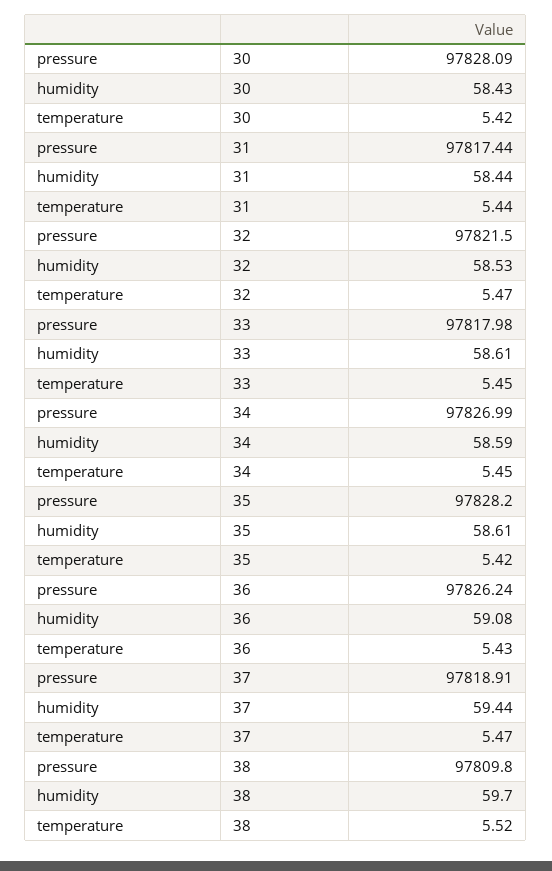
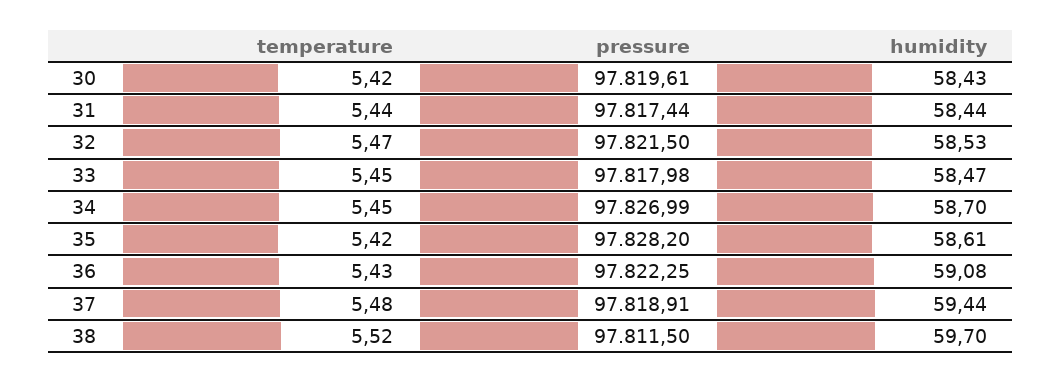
pressure, 30: 97828.09 -> 97819.61
humidity, 33: 58.61 -> 58.47
humidity, 34: 58.59 -> 58.7
pressure, 36: 97826.24 -> 97822.25
temperature, 37: 5.47 -> 5.48
pressure, 38: 97809.8 -> 97811.5

